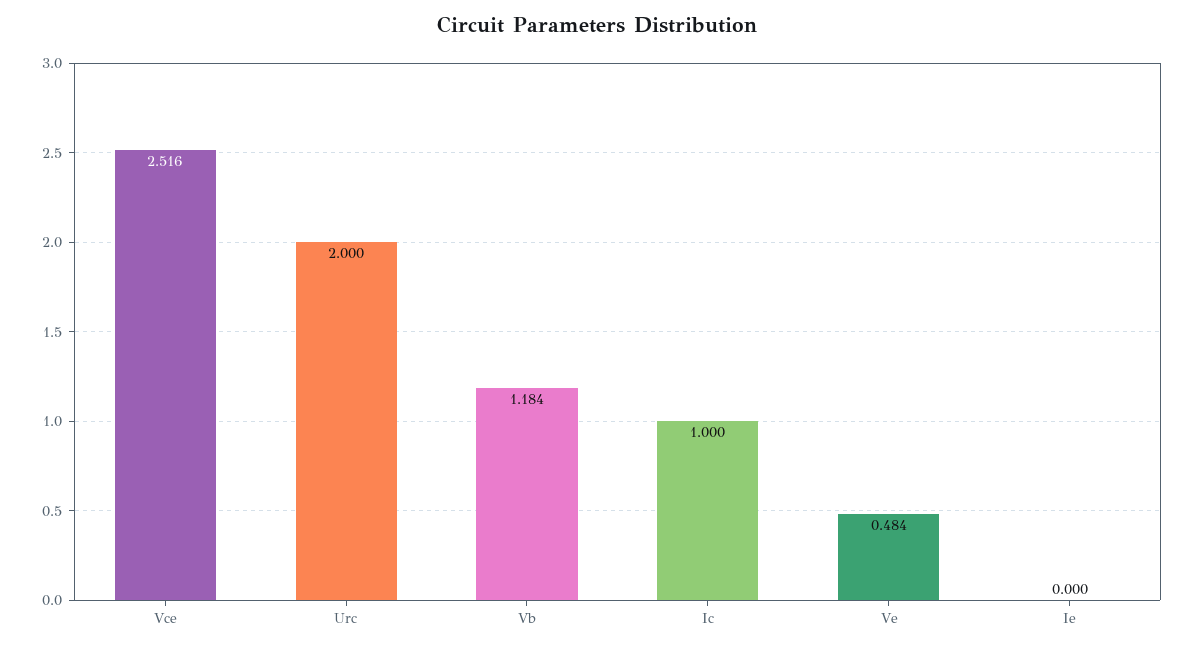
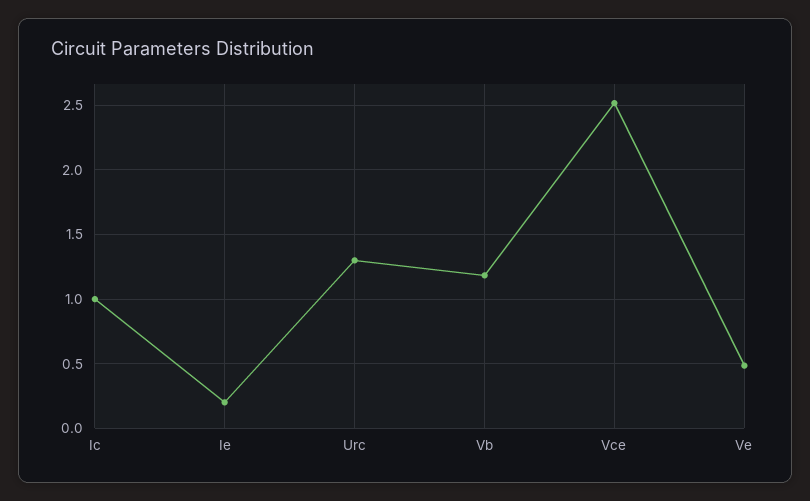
Urc: 2 -> 1.3
Ie: 0 -> 0.2

